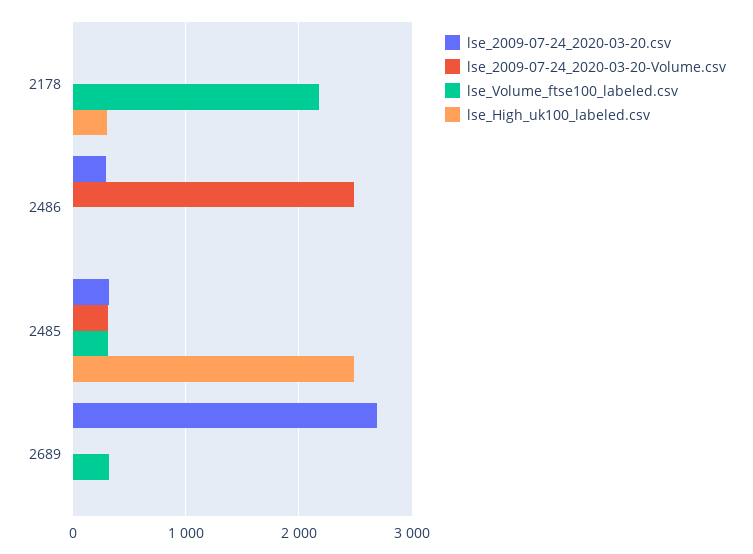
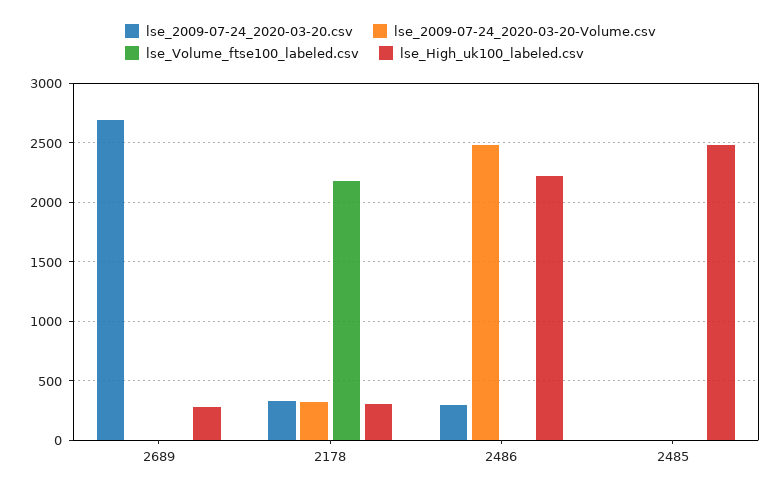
lse_2009-07-24_2020-03-20.csv, 2178: 0 -> 300
lse_2009-07-24_2020-03-20-Volume.csv, 2178: 0 -> 300
lse_High_uk100_labeled.csv, 2486: 0 -> 2200
lse_2009-07-24_2020-03-20.csv, 2485: 300 -> 0
lse_2009-07-24_2020-03-20-Volume.csv, 2485: 300 -> 0
lse_Volume_ftse100_labeled.csv, 2485: 300 -> 0
lse_Volume_ftse100_labeled.csv, 2689: 300 -> 0
lse_High_uk100_labeled.csv, 2689: 0 -> 300

